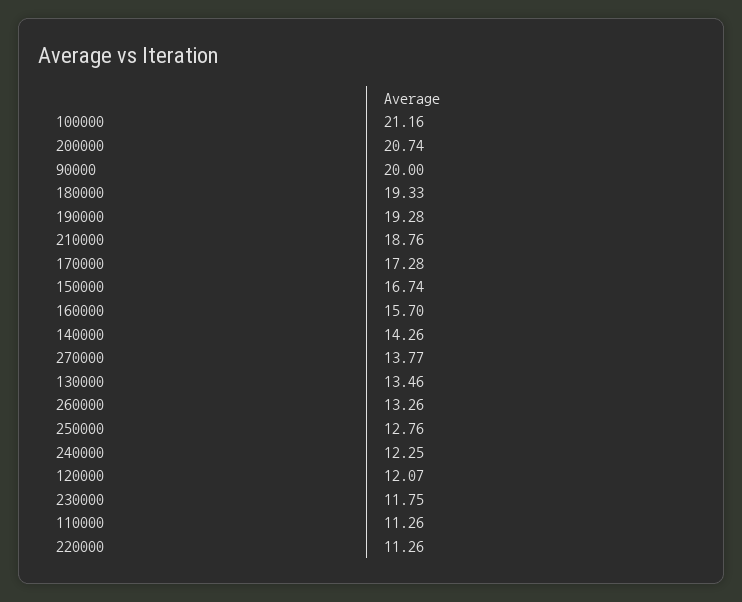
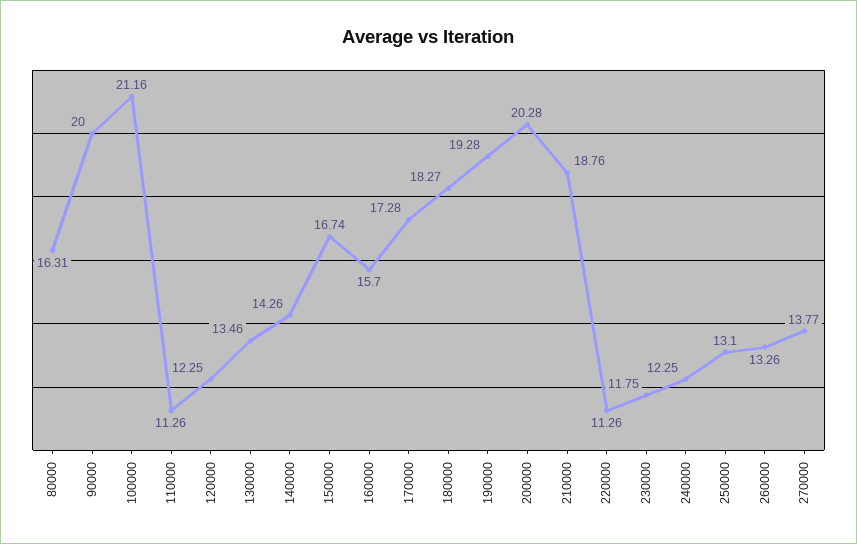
200000: 20.74 -> 20.28
180000: 19.33 -> 18.27
250000: 12.76 -> 13.1
120000: 12.07 -> 12.25
80000: none -> 16.31

